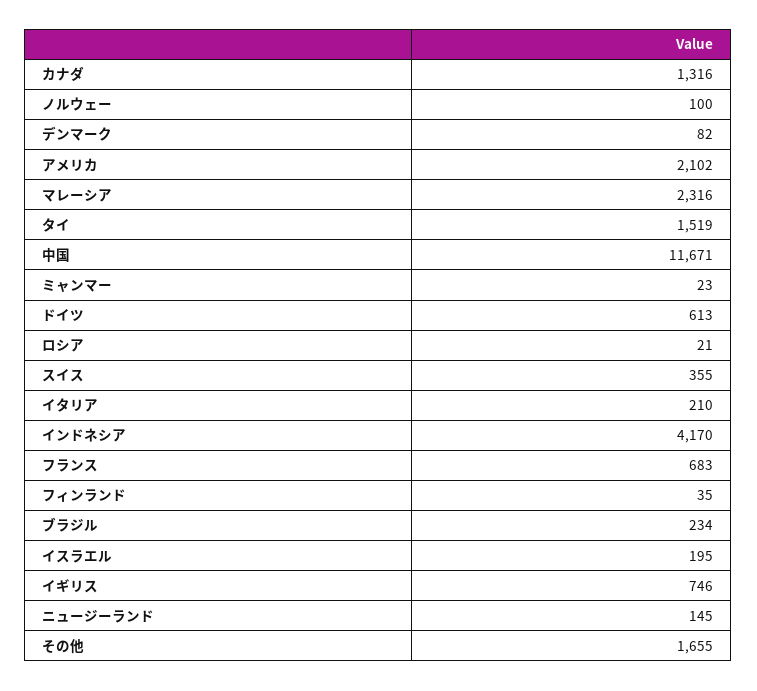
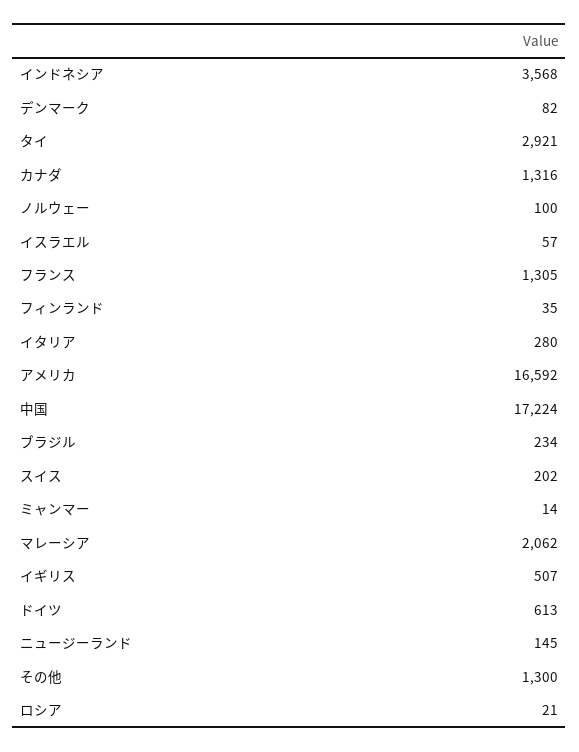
アメリカ: 2102 -> 16592
マレーシア: 2316 -> 2062
タイ: 1519 -> 2921
中国: 11671 -> 17224
ミャンマー: 23 -> 14
スイス: 355 -> 202
イタリア: 210 -> 280
インドネシア: 4170 -> 3568
フランス: 683 -> 1305
イスラエル: 195 -> 57
イギリス: 746 -> 507
その他: 1655 -> 1300

